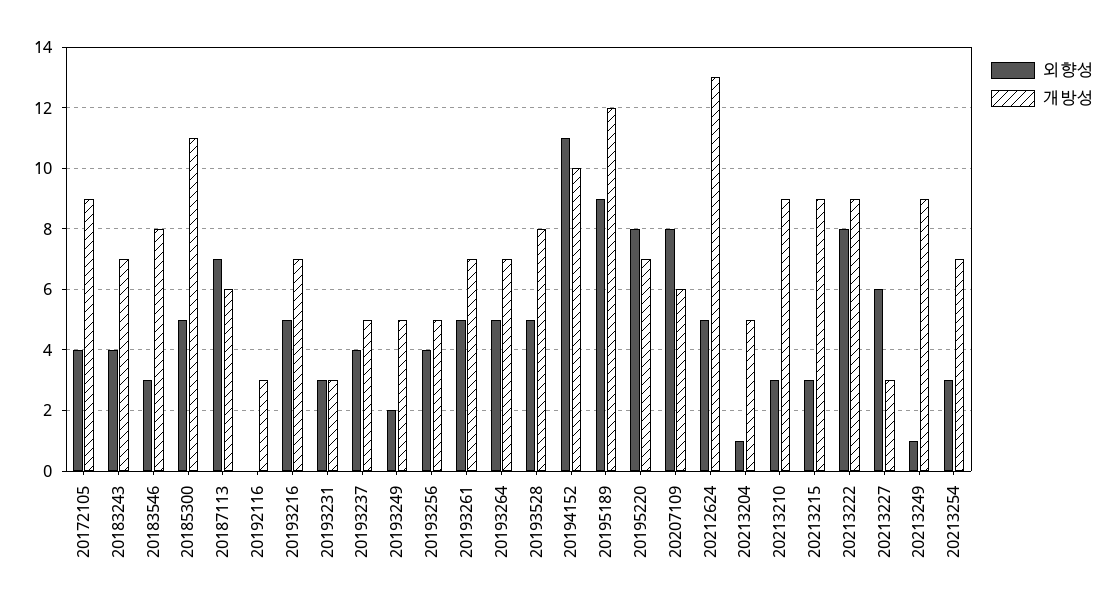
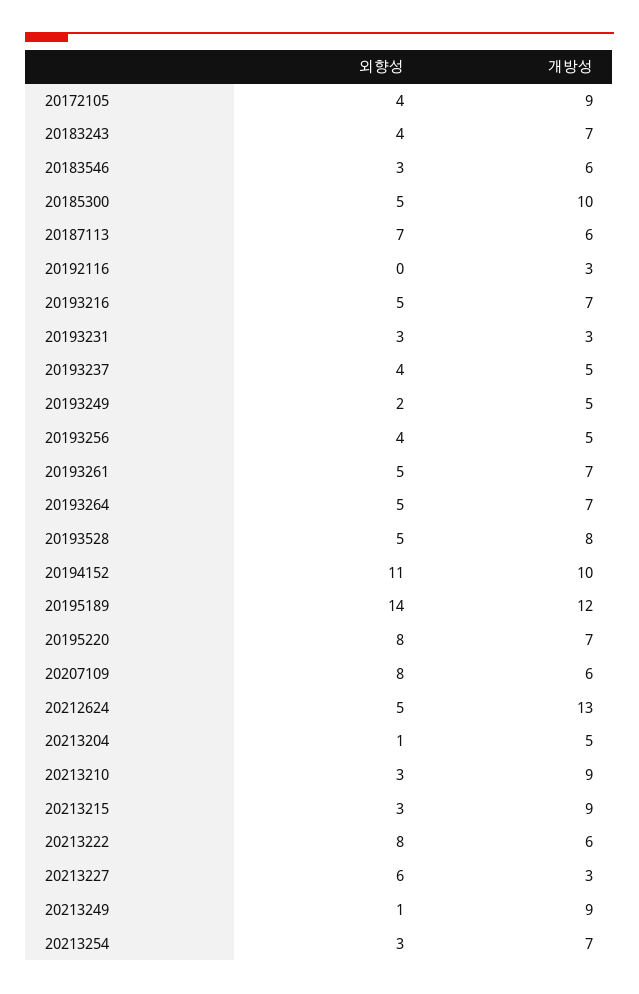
개방성, 20183546: 8 -> 6
개방성, 20185300: 11 -> 10
외향성, 20195189: 9 -> 14
개방성, 20213222: 9 -> 6

